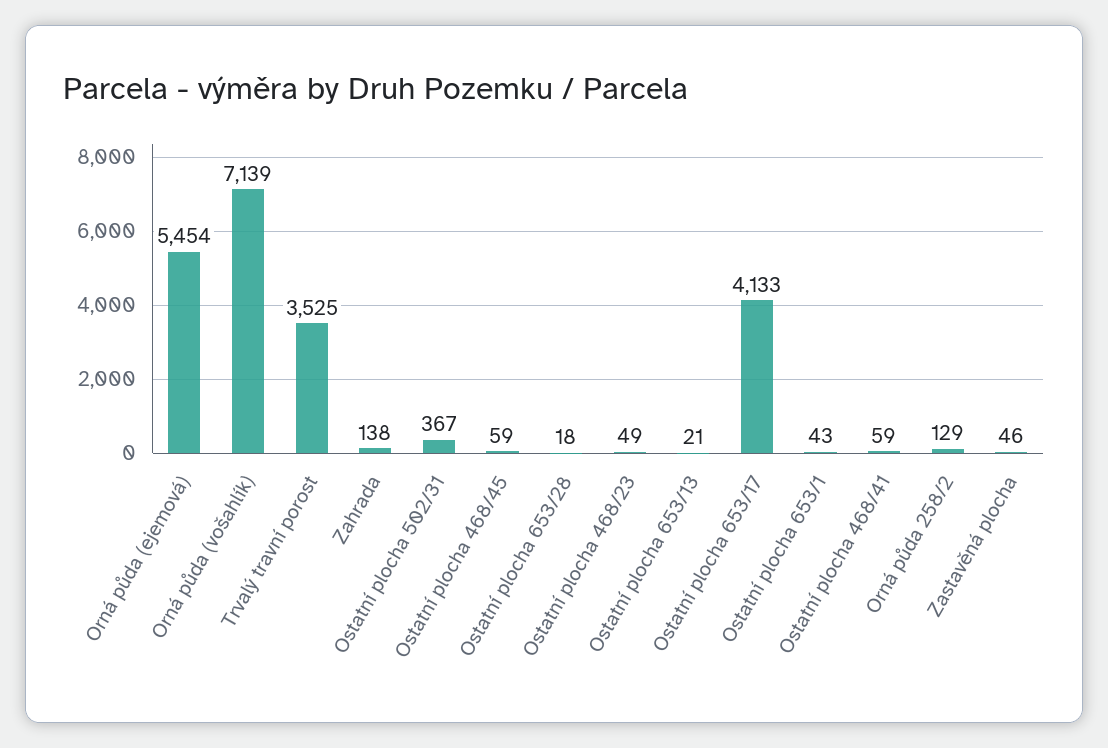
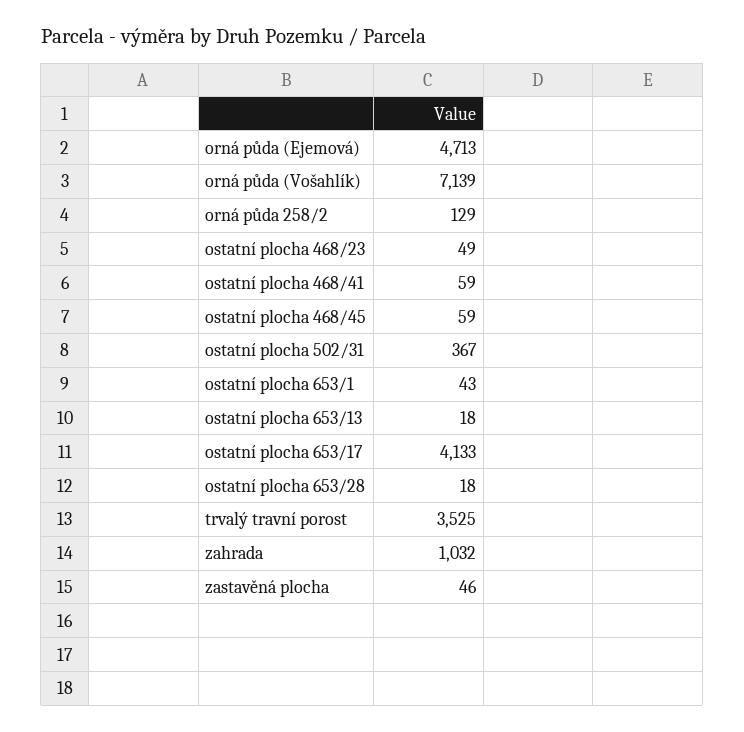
Orná půda (ejemová): 5454 -> 4713
Zahrada: 138 -> 1032
Ostatní plocha 653/13: 21 -> 18

